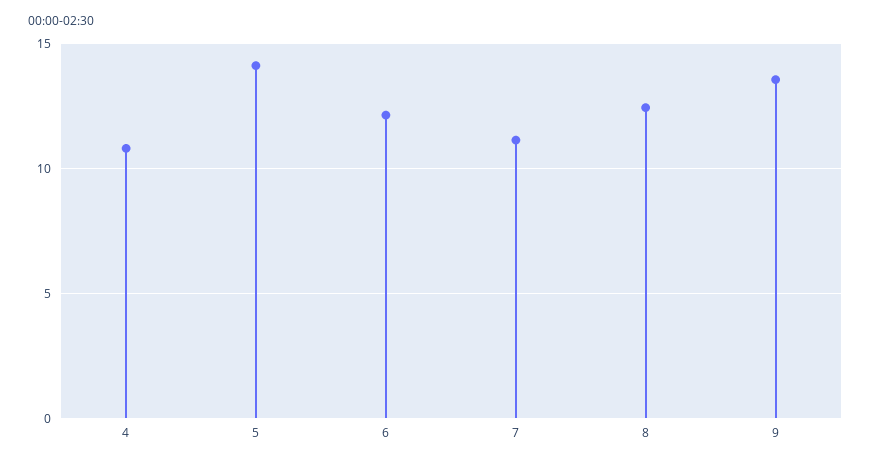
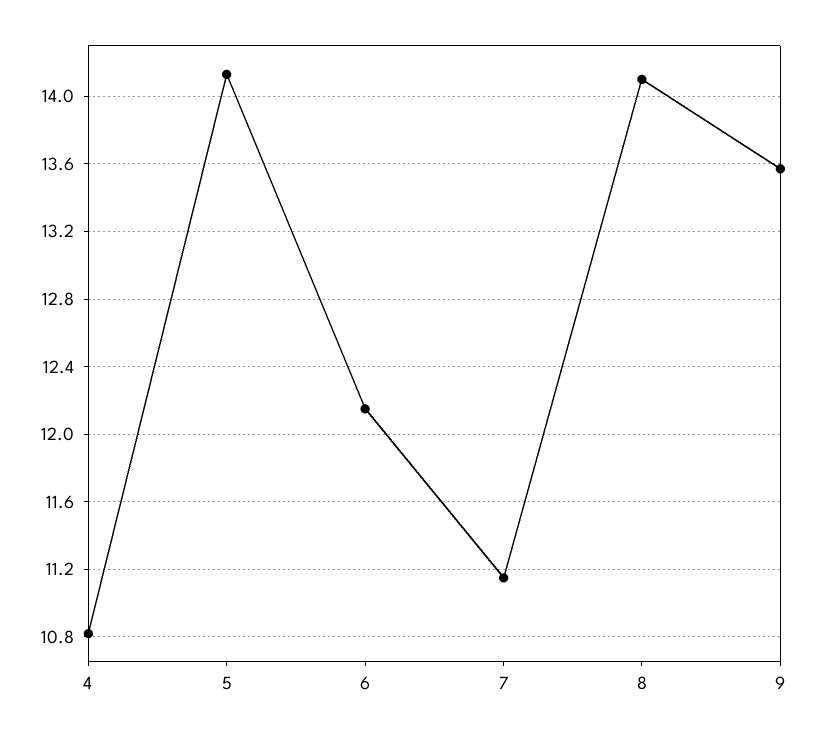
8: 12.5 -> 14.1

